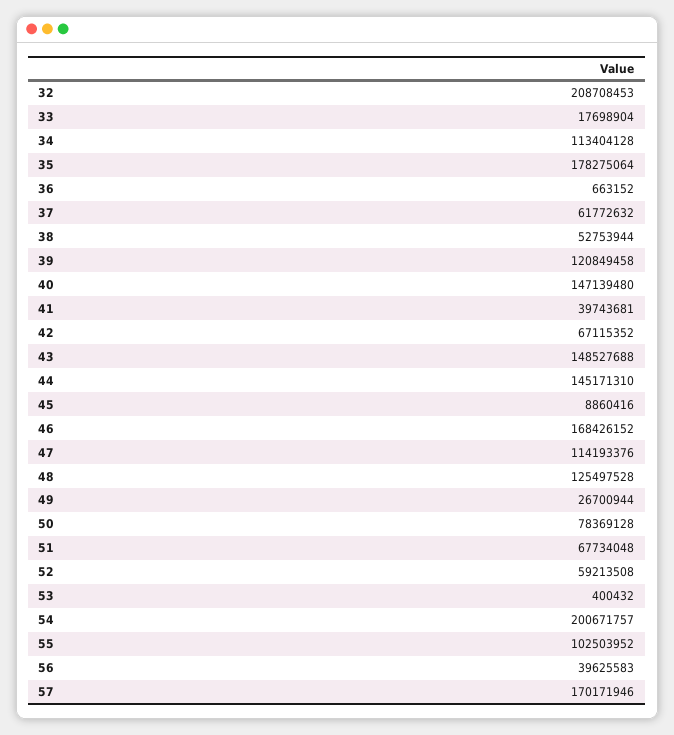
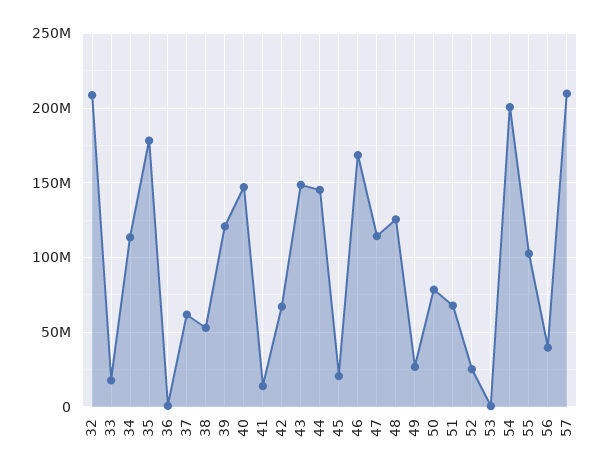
41: 39743681 -> 15000000
45: 8860416 -> 20000000
52: 59213508 -> 25000000
57: 170171946 -> 210000000

